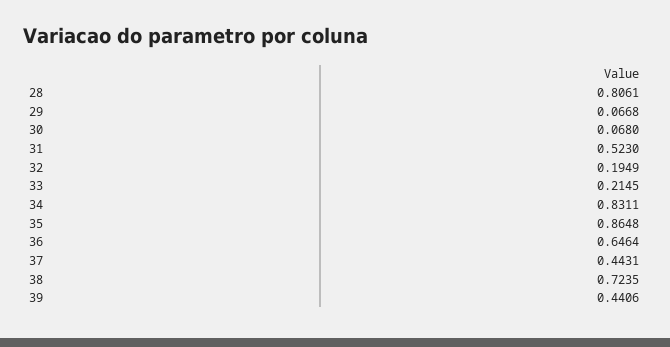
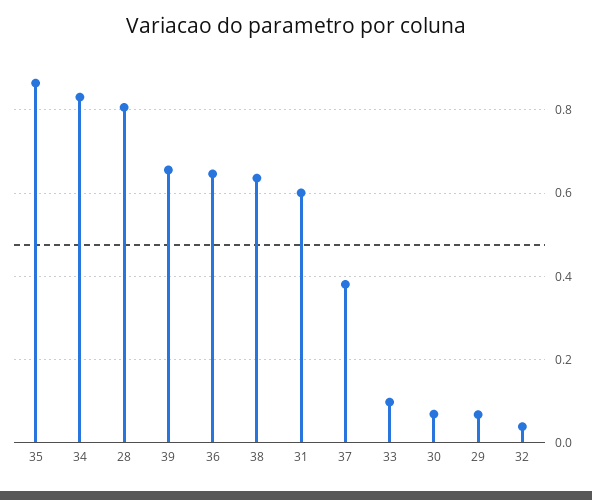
31: 0.523 -> 0.6
32: 0.1949 -> 0.04
33: 0.2145 -> 0.1
37: 0.4431 -> 0.38
38: 0.7235 -> 0.64
39: 0.4406 -> 0.66

